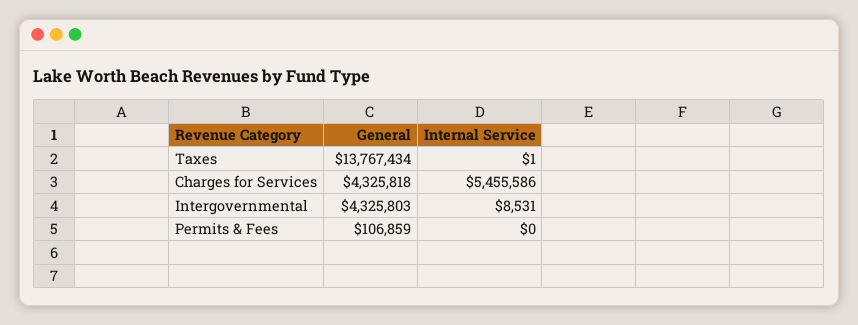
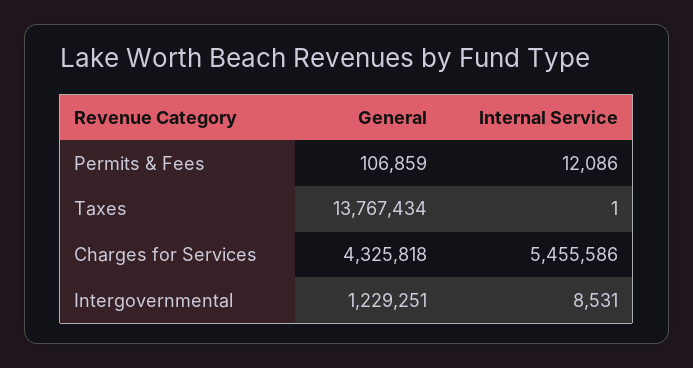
General, Intergovernmental: 4325803 -> 1229251
Internal Service, Permits & Fees: 0 -> 12086

